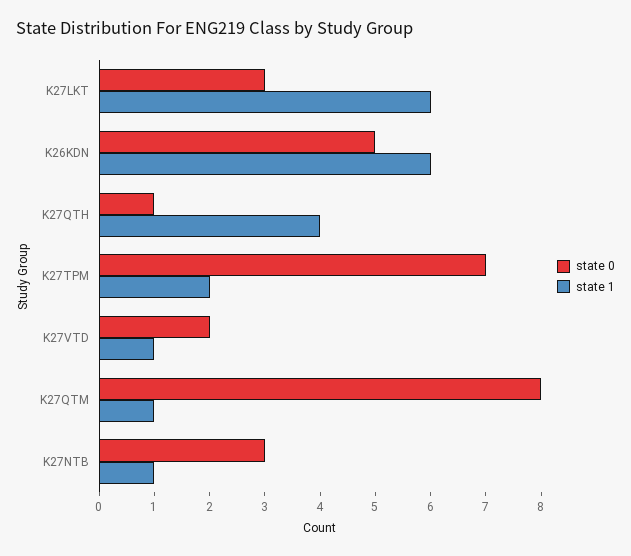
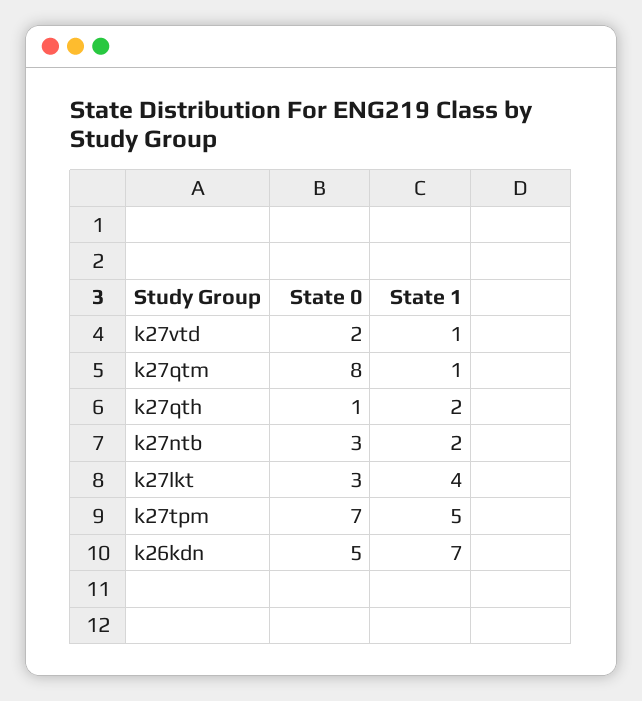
state 1, K27LKT: 6 -> 4
state 1, K26KDN: 6 -> 7
state 1, K27QTH: 4 -> 2
state 1, K27TPM: 2 -> 5
state 1, K27NTB: 1 -> 2

